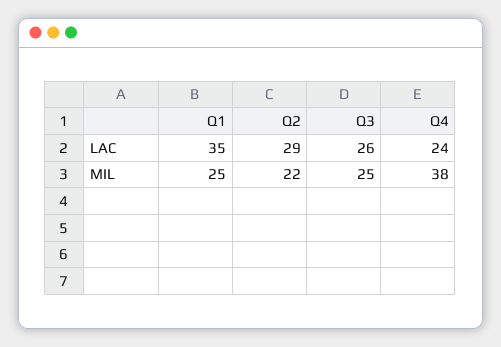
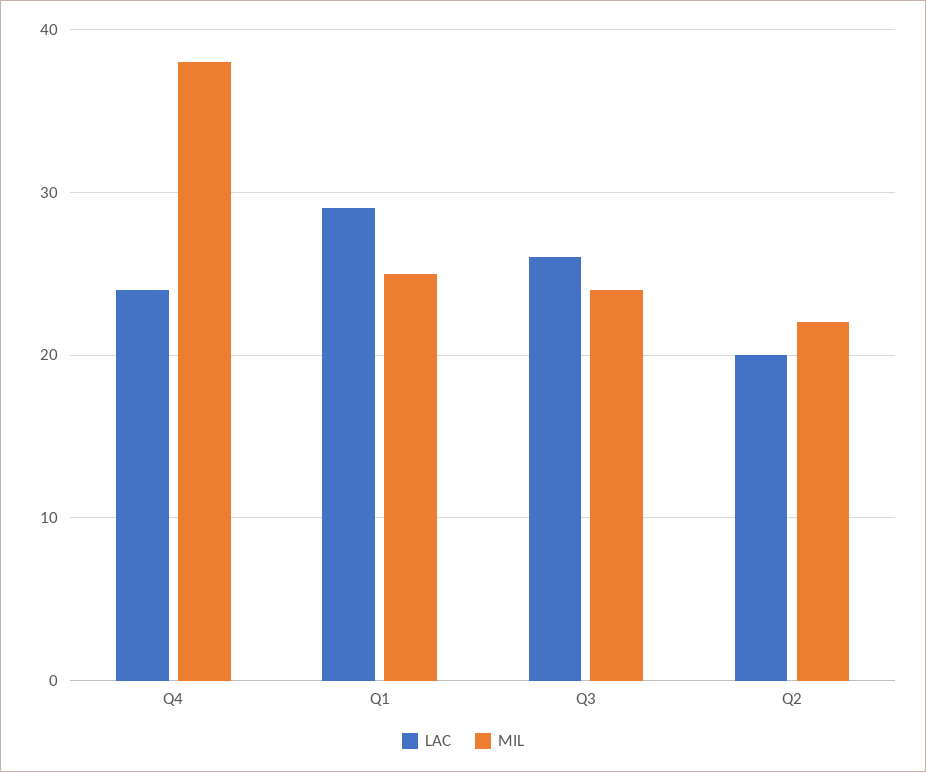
LAC, Q1: 35 -> 29
LAC, Q2: 29 -> 20
MIL, Q3: 25 -> 24

